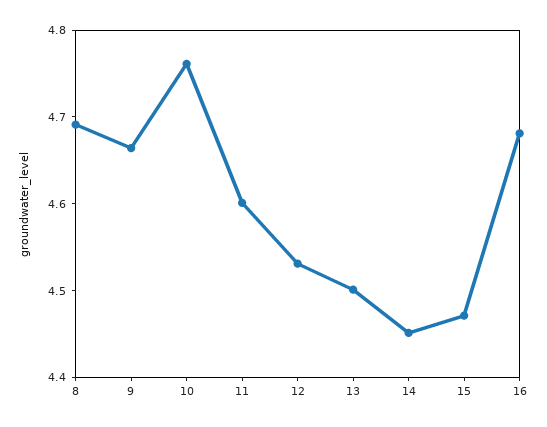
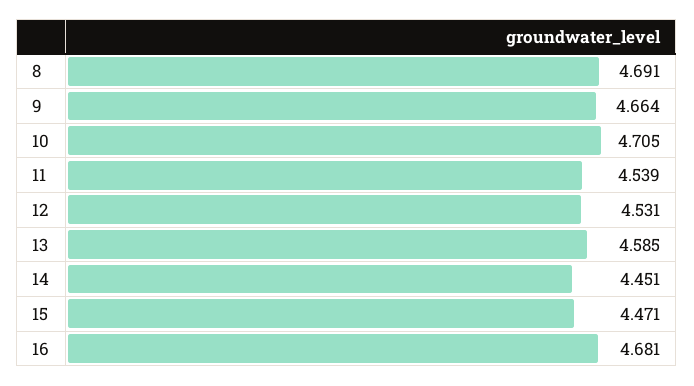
10: 4.76 -> 4.705
11: 4.6 -> 4.539
13: 4.5 -> 4.585

